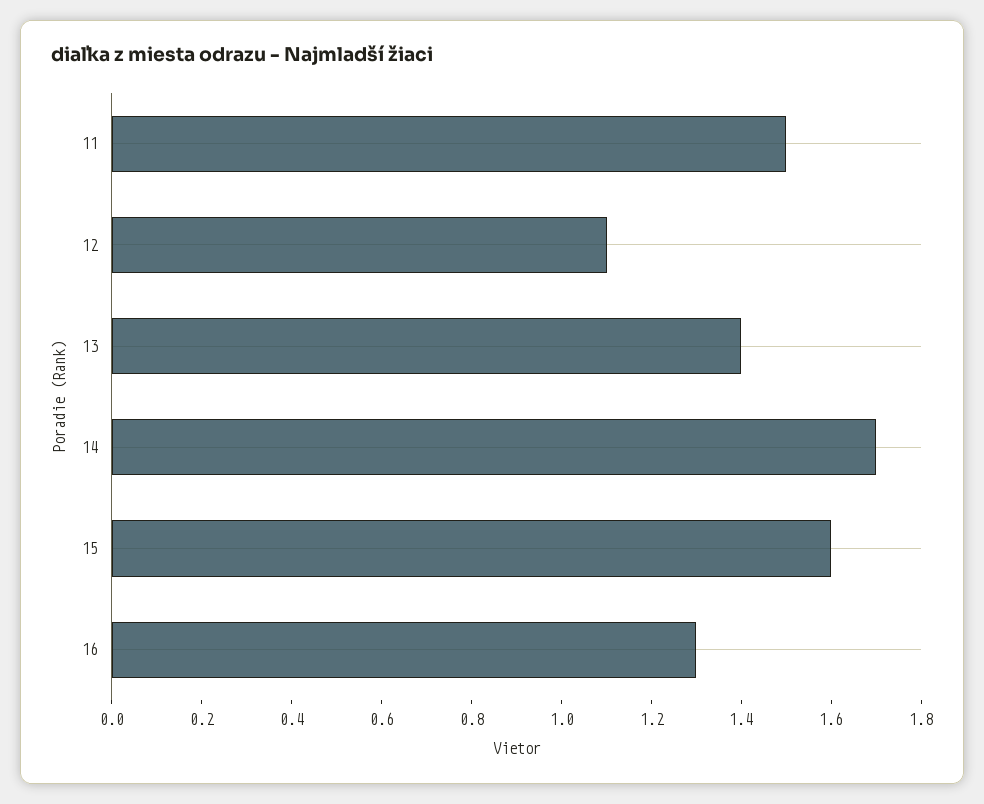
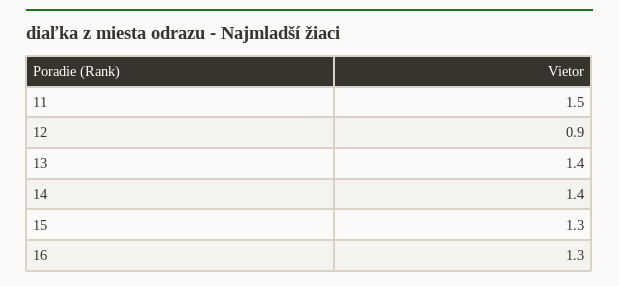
12: 1.1 -> 0.9
14: 1.7 -> 1.4
15: 1.6 -> 1.3

